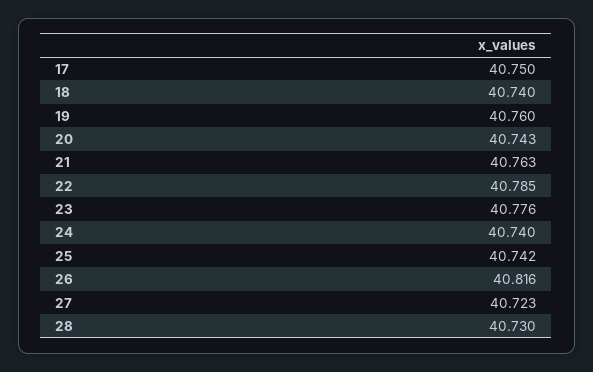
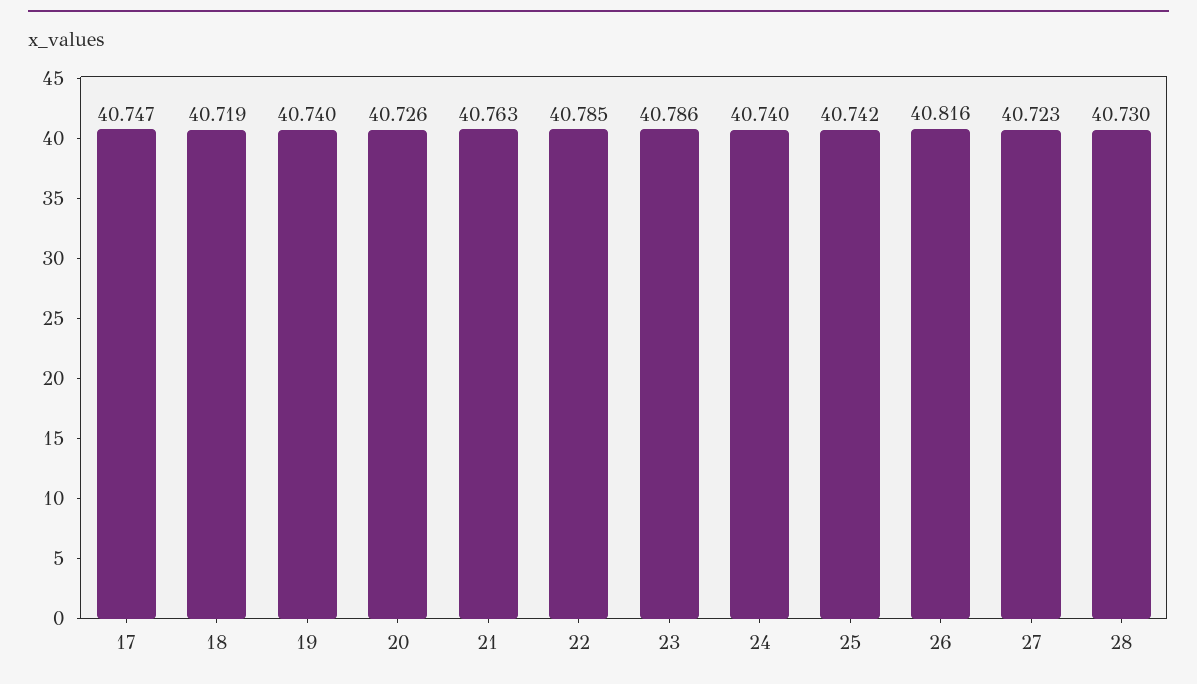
17: 40.75 -> 40.747
18: 40.74 -> 40.719
19: 40.76 -> 40.74
20: 40.743 -> 40.726
23: 40.776 -> 40.786

